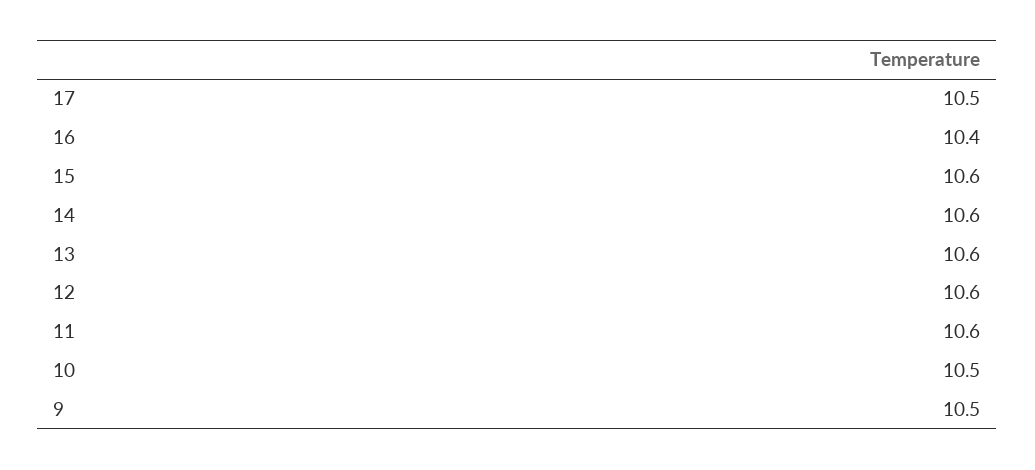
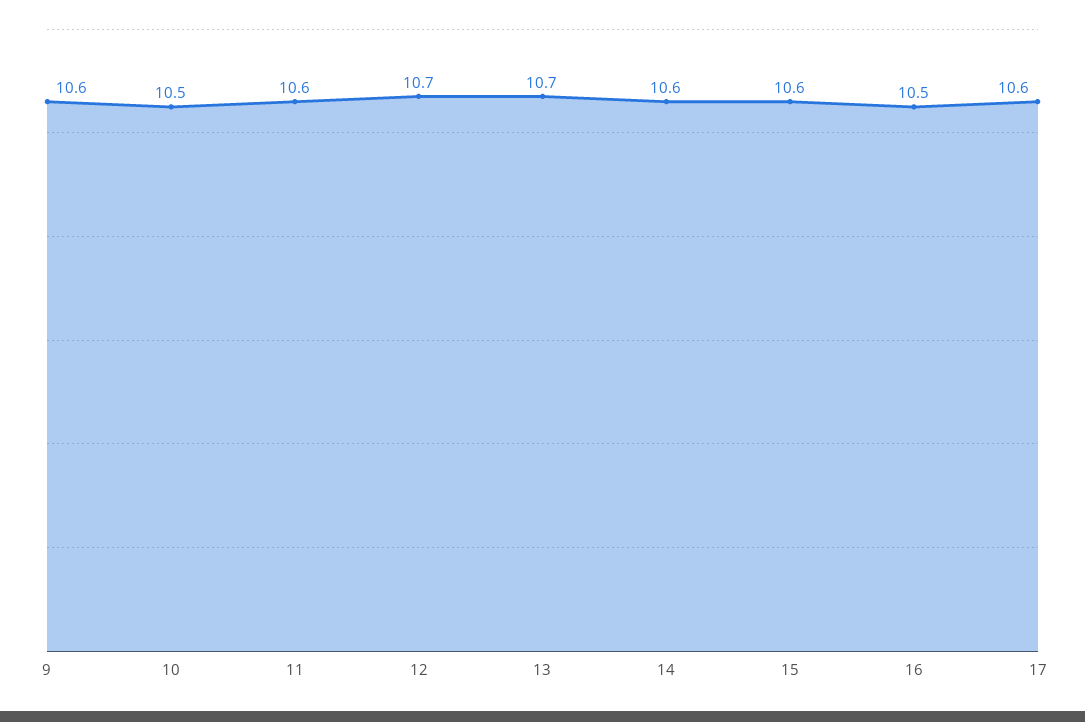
17: 10.5 -> 10.6
16: 10.4 -> 10.5
13: 10.6 -> 10.7
12: 10.6 -> 10.7
9: 10.5 -> 10.6

